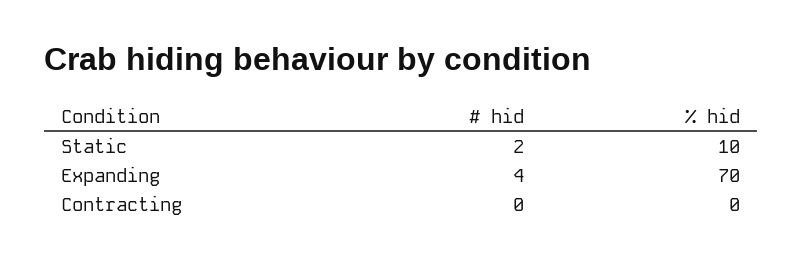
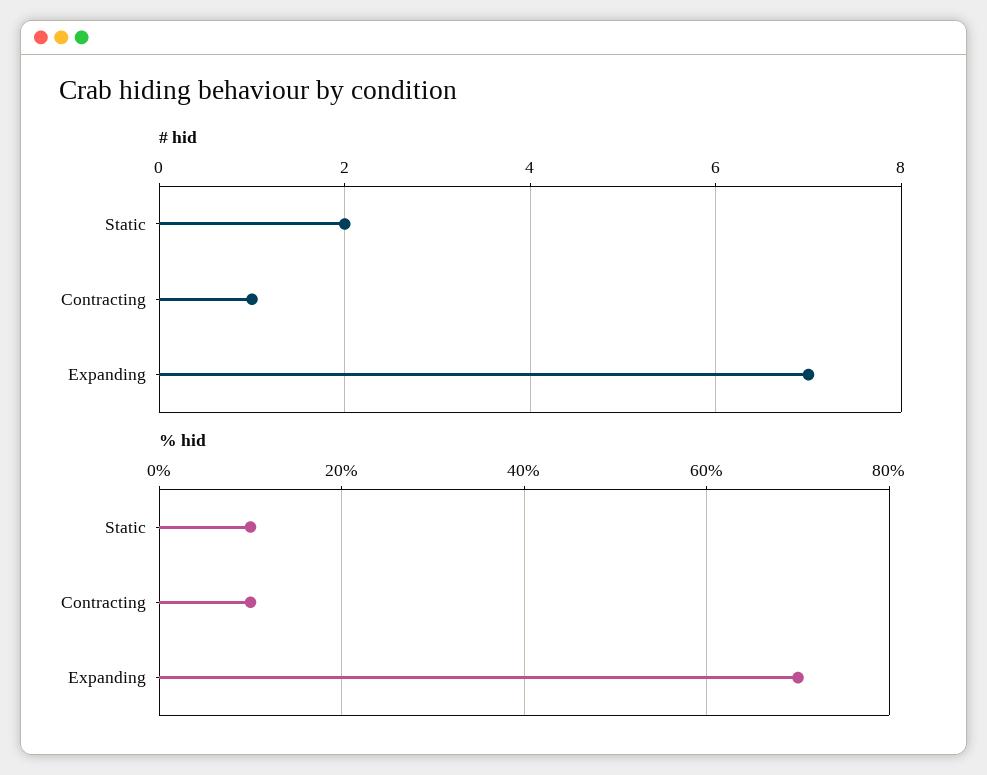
# hid, Expanding: 4 -> 7
# hid, Contracting: 0 -> 1
% hid, Contracting: 0 -> 10

